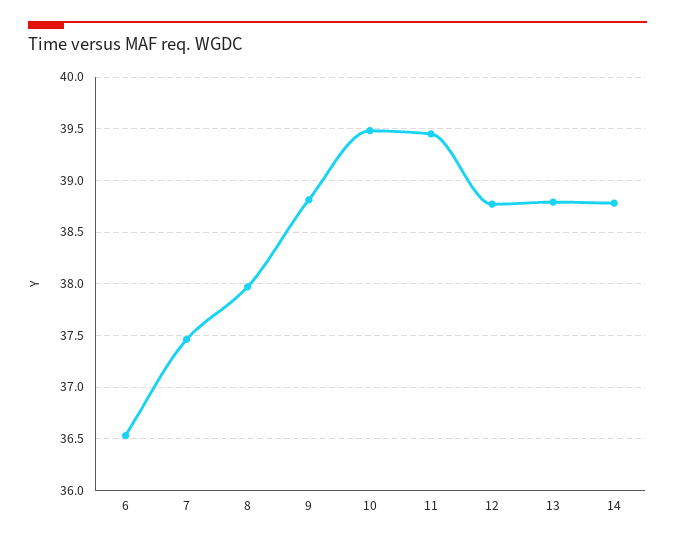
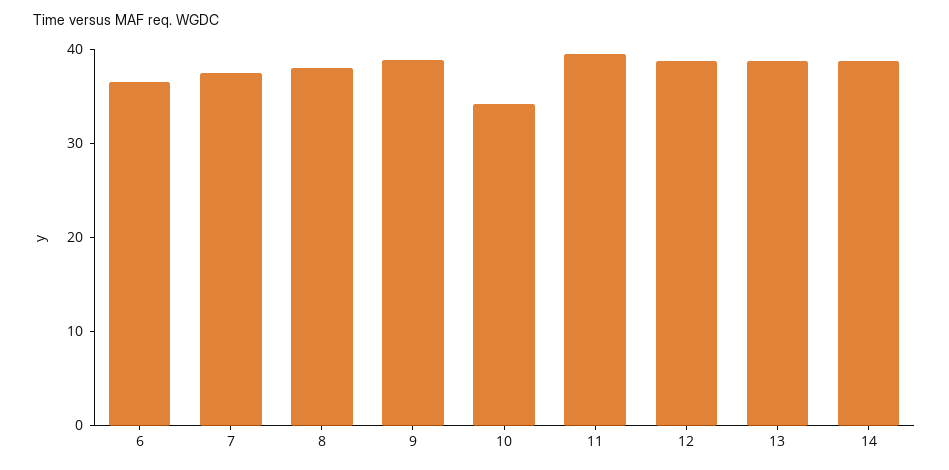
10: 39.5 -> 34

